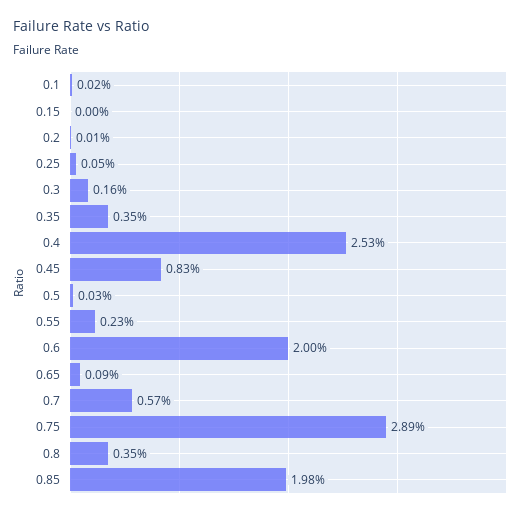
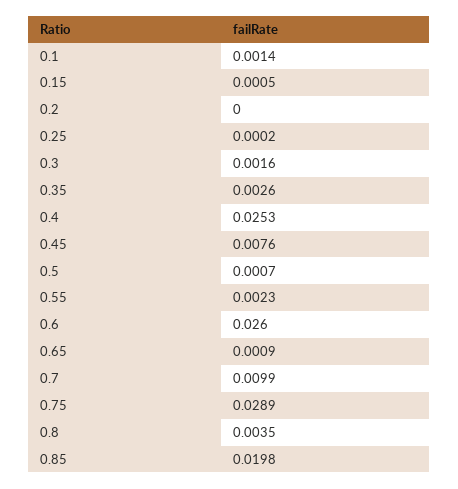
0.1: 0.0002 -> 0.0014
0.15: 0 -> 0.0005
0.2: 0.0001 -> 0
0.25: 0.0005 -> 0.0002
0.35: 0.0035 -> 0.0026
0.45: 0.0083 -> 0.0076
0.5: 0.0003 -> 0.0007
0.6: 0.02 -> 0.026
0.7: 0.0057 -> 0.0099

